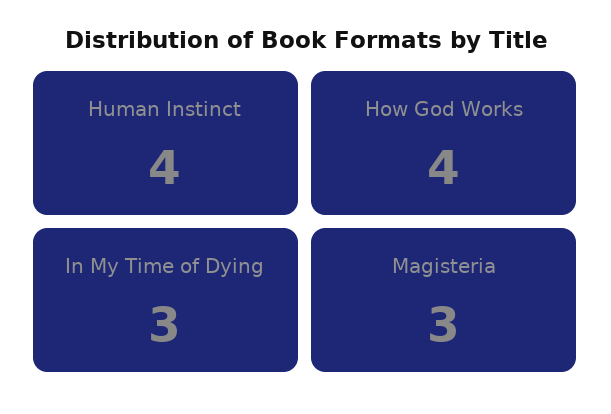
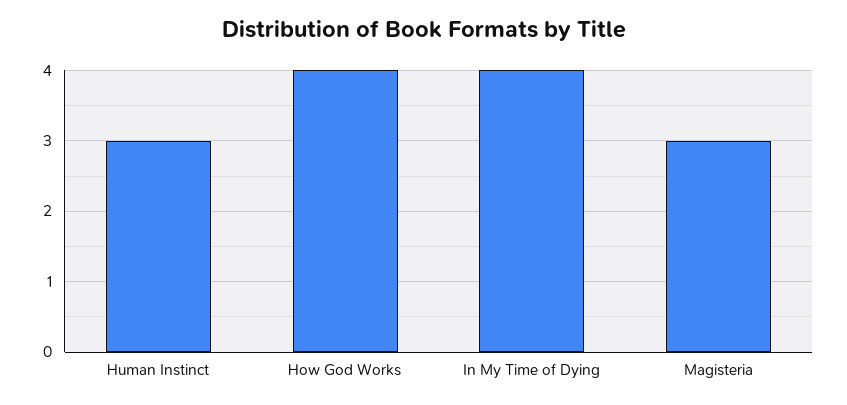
Human Instinct: 4 -> 3
In My Time of Dying: 3 -> 4

